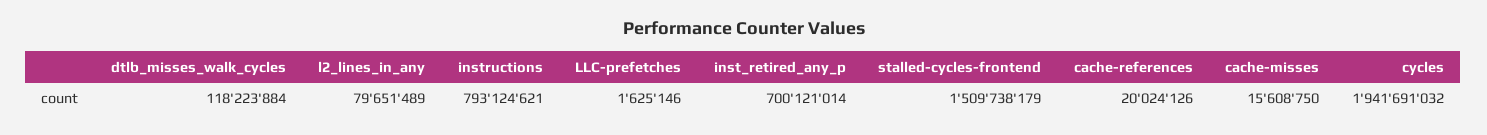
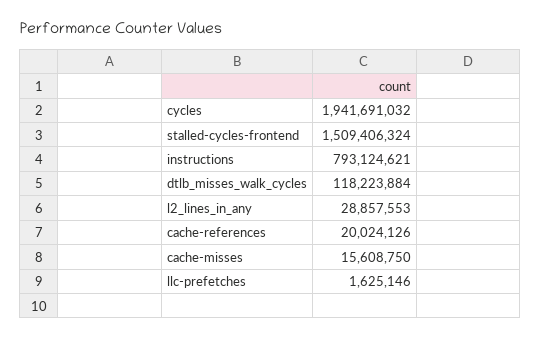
l2_lines_in_any: 79651489 -> 28857553
inst_retired_any_p: 700121014 -> none
stalled-cycles-frontend: 1509738179 -> 1509406324

